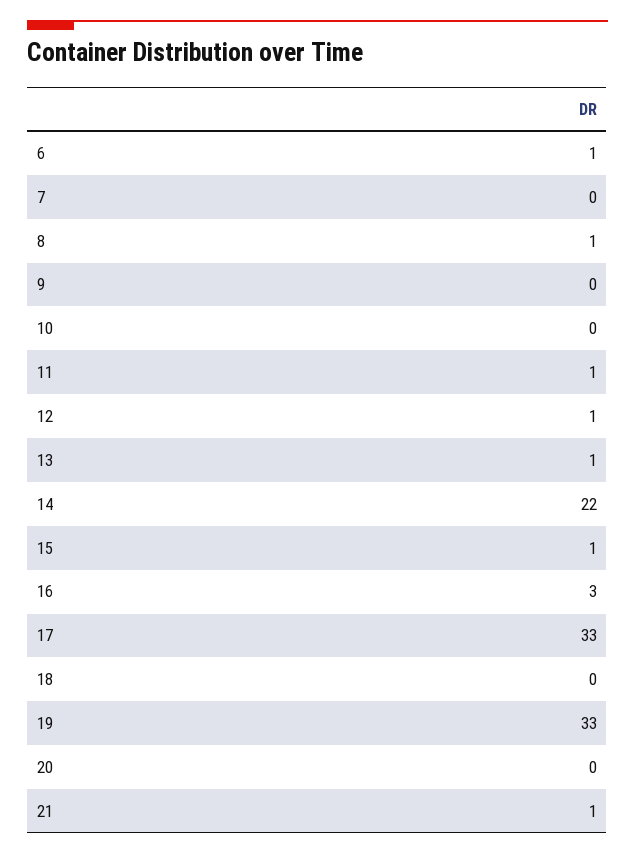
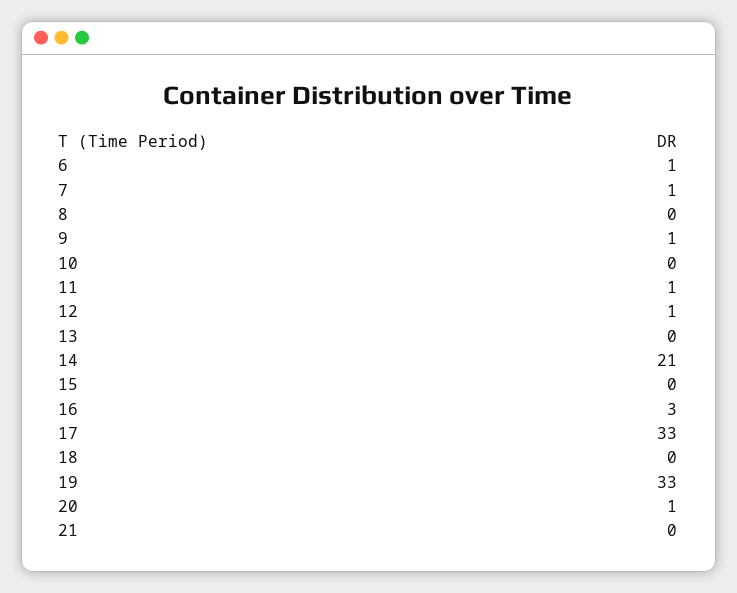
7: 0 -> 1
8: 1 -> 0
9: 0 -> 1
13: 1 -> 0
14: 22 -> 21
15: 1 -> 0
20: 0 -> 1
21: 1 -> 0

